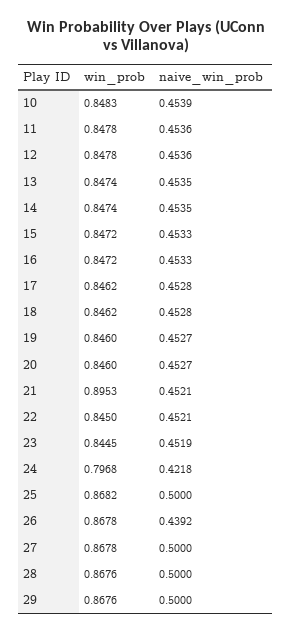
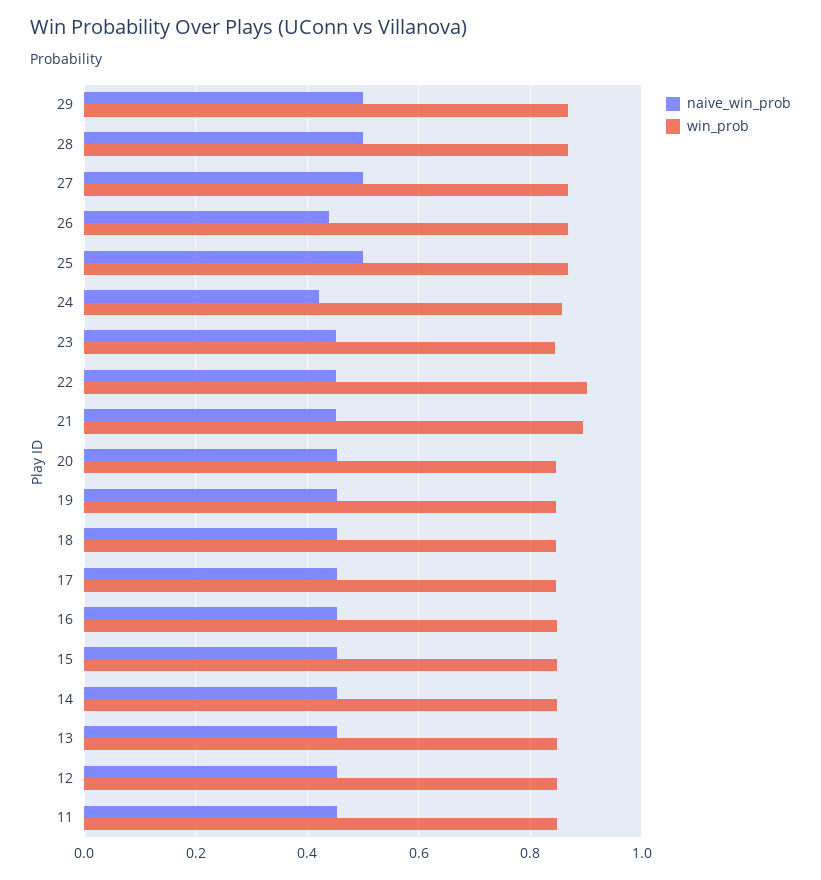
win_prob, 10: 0.8483 -> none
naive_win_prob, 10: 0.4539 -> none
win_prob, 22: 0.845 -> 0.9
win_prob, 24: 0.7968 -> 0.86

